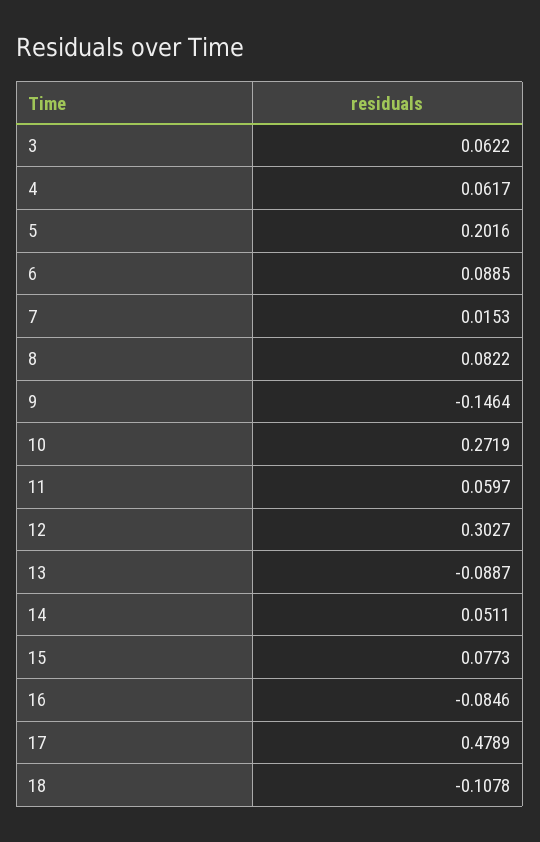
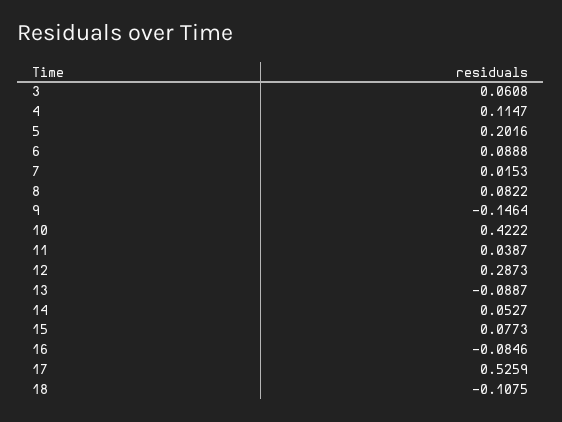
3: 0.0622 -> 0.0608
4: 0.0617 -> 0.1147
6: 0.0885 -> 0.0888
10: 0.2719 -> 0.4222
11: 0.0597 -> 0.0387
12: 0.3027 -> 0.2873
14: 0.0511 -> 0.0527
17: 0.4789 -> 0.5259
18: -0.1078 -> -0.1075

